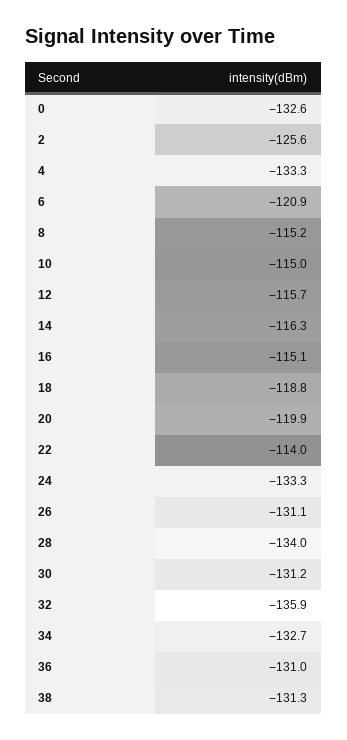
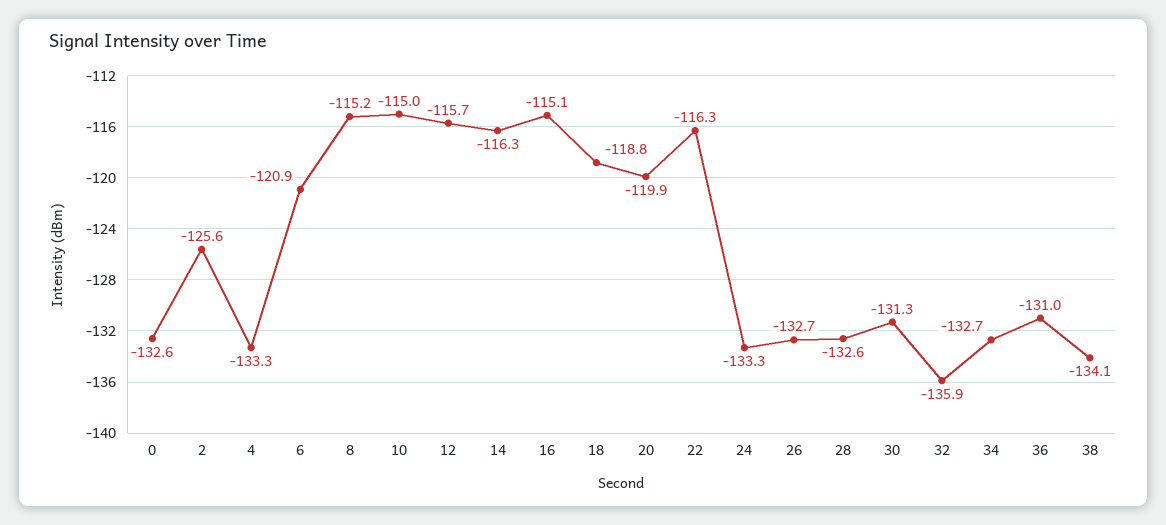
22: -114 -> -116.3
26: -131.1 -> -132.7
28: -134 -> -132.6
30: -131.2 -> -131.3
38: -131.3 -> -134.1

